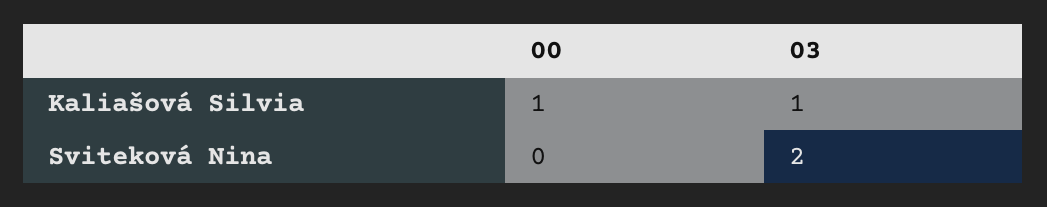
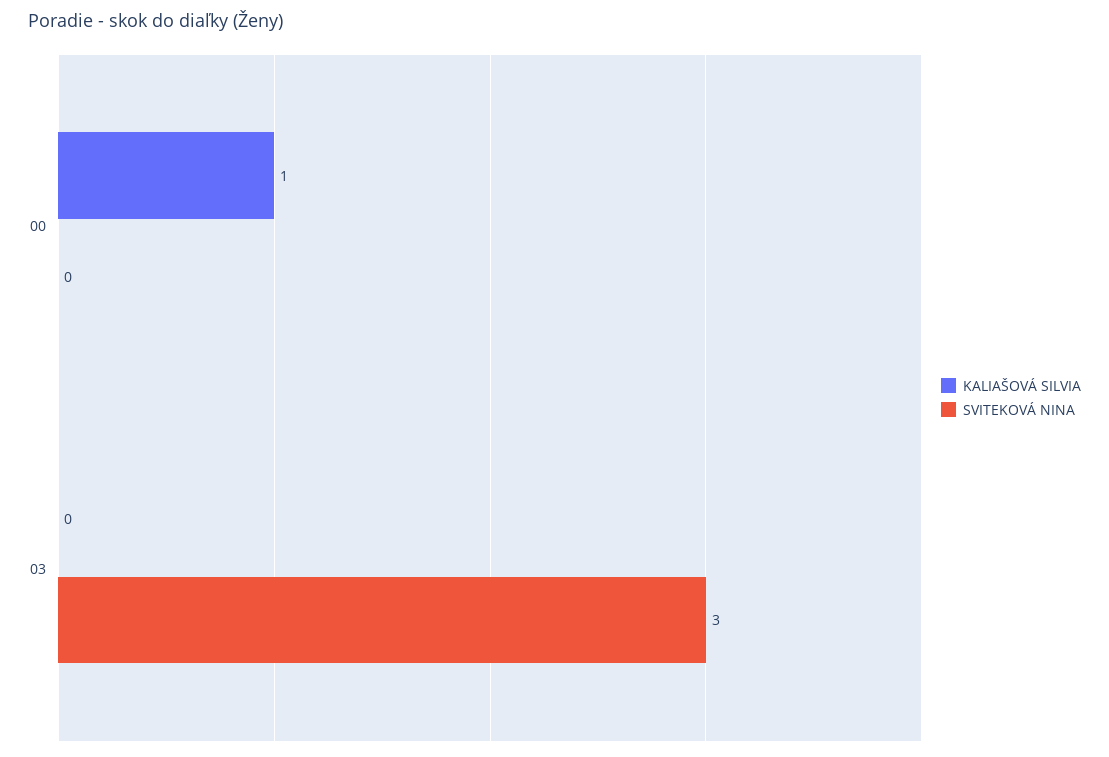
Kaliašová Silvia, 03: 1 -> 0
Sviteková Nina, 03: 2 -> 3

